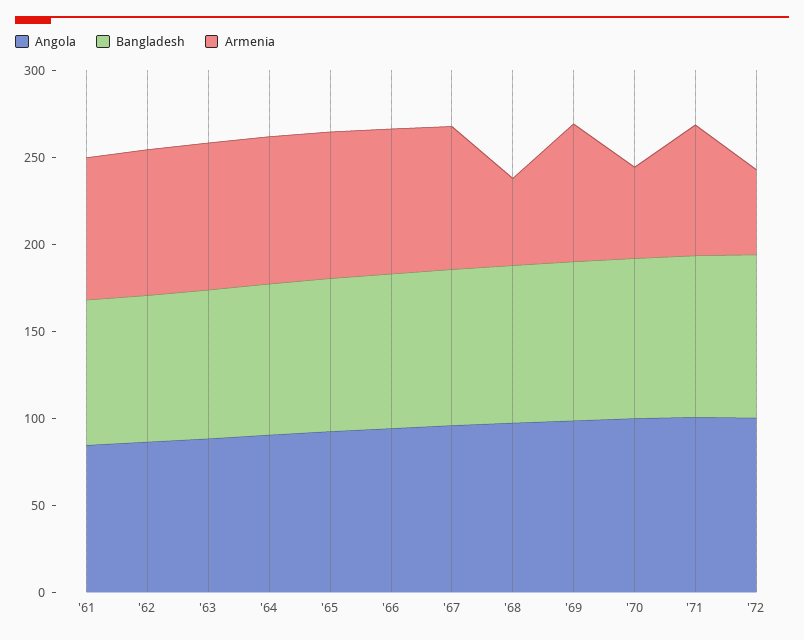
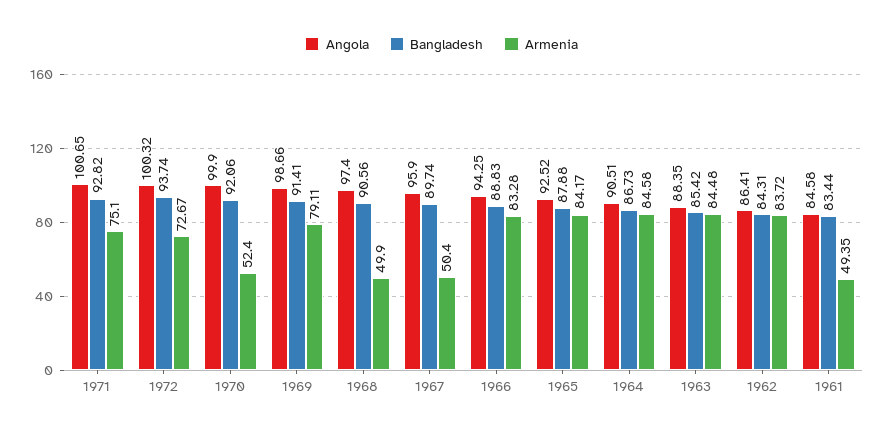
Armenia, '61: 80 -> 49.35
Armenia, '67: 80 -> 50.4
Armenia, '72: 50 -> 72.67

